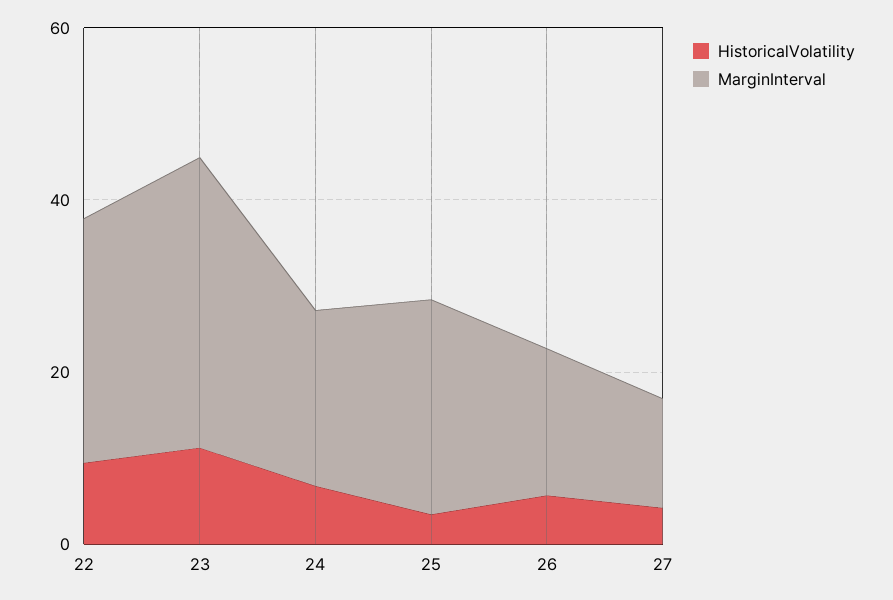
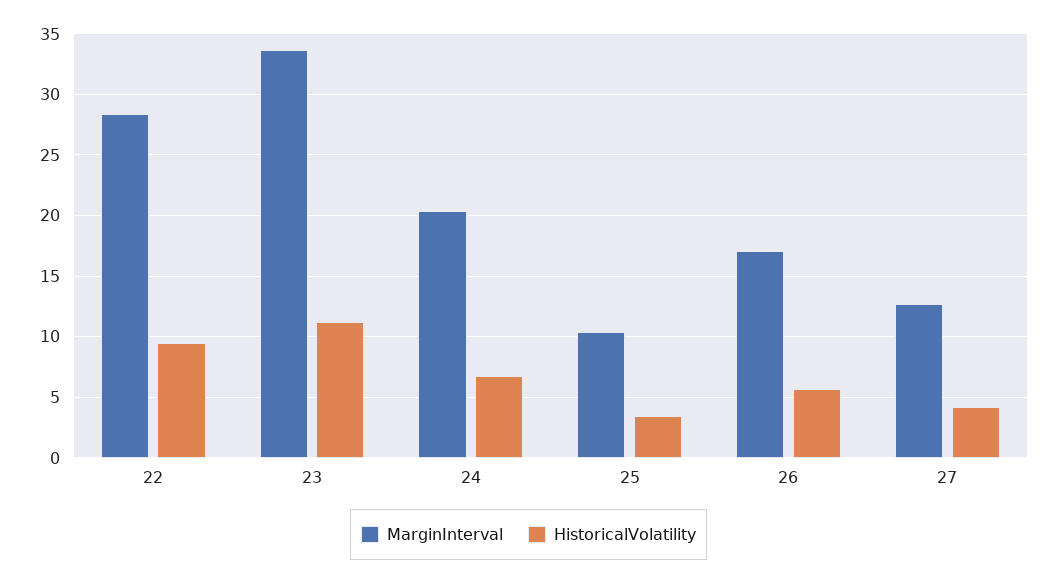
MarginInterval, 25: 25 -> 10.5

